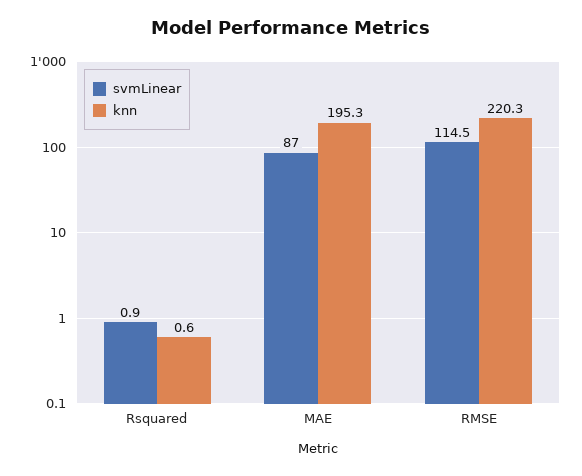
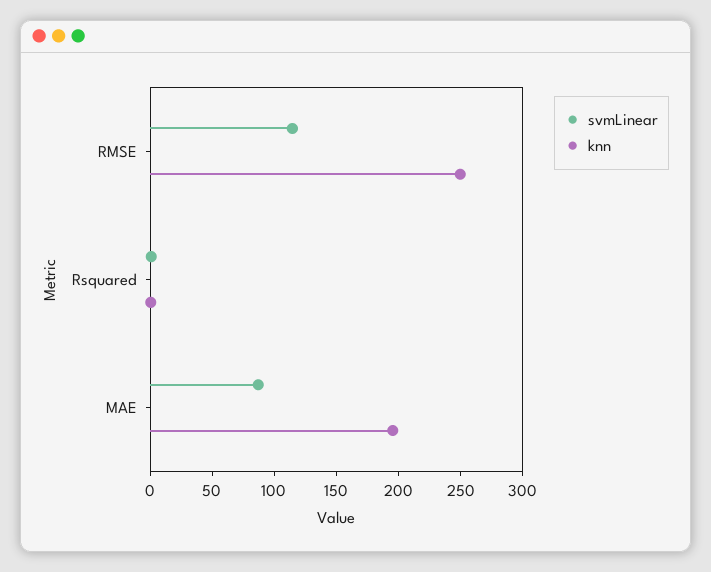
knn, RMSE: 220.3 -> 250

